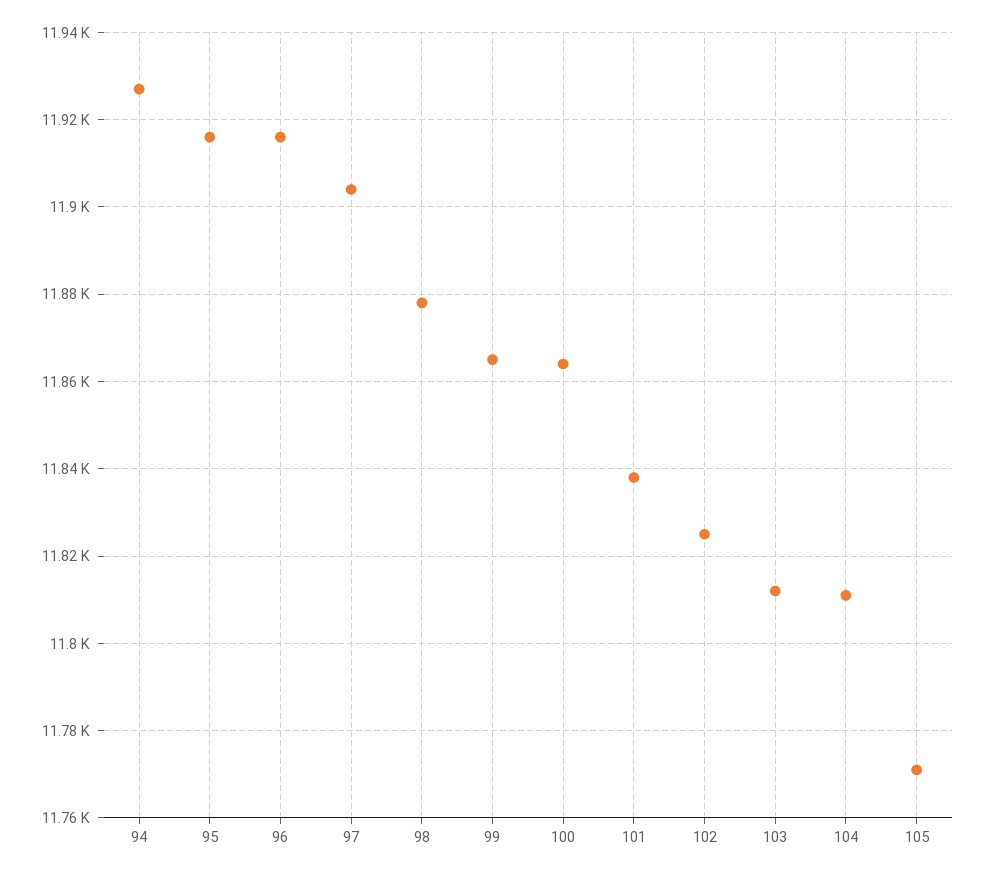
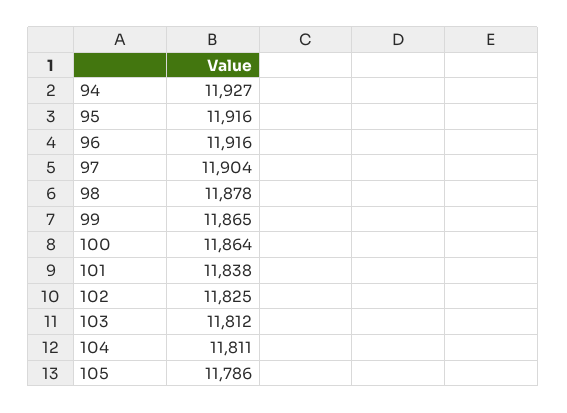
105: 11770 -> 11786

